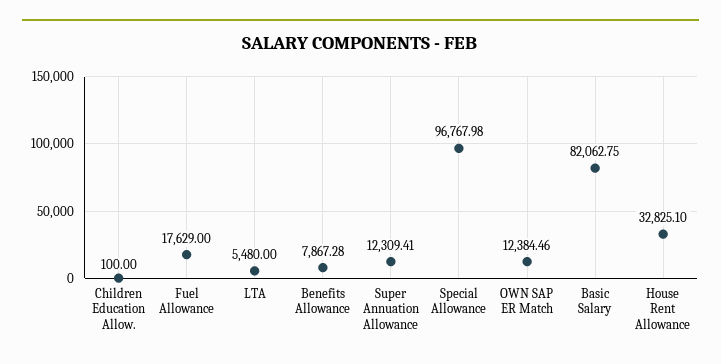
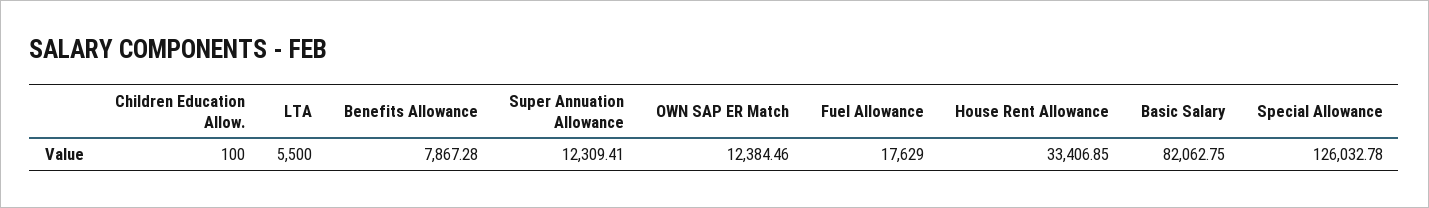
LTA: 5480 -> 5500
Special Allowance: 96767.98 -> 126032.78
House Rent Allowance: 32825.1 -> 33406.85

